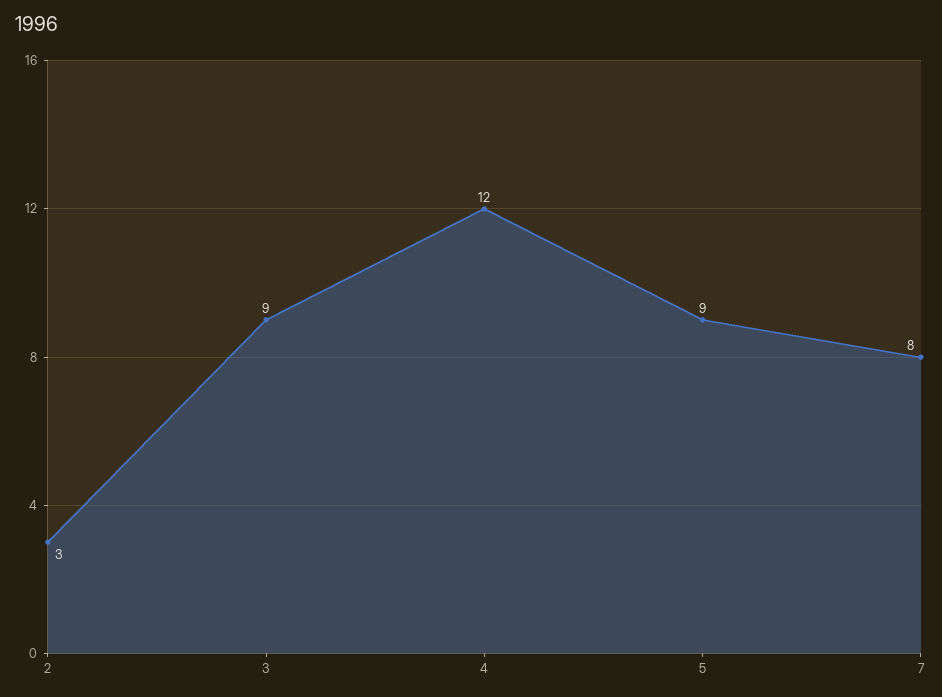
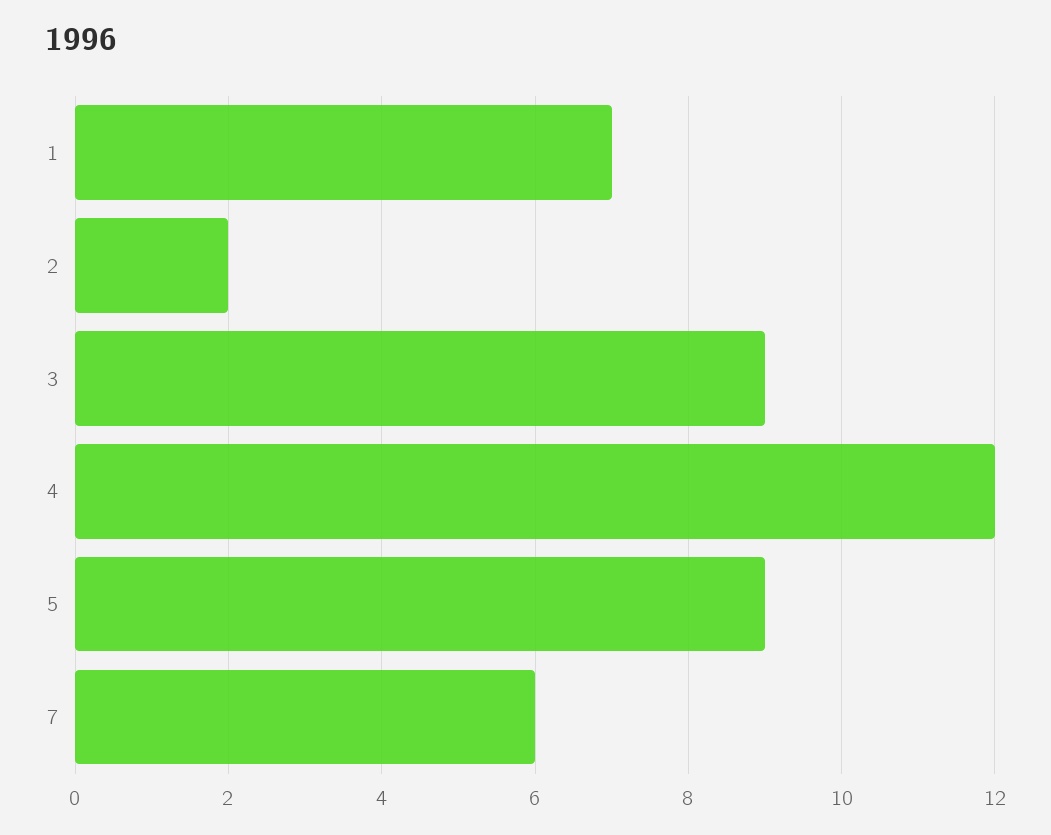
2: 3 -> 2
7: 8 -> 6
1: none -> 7

